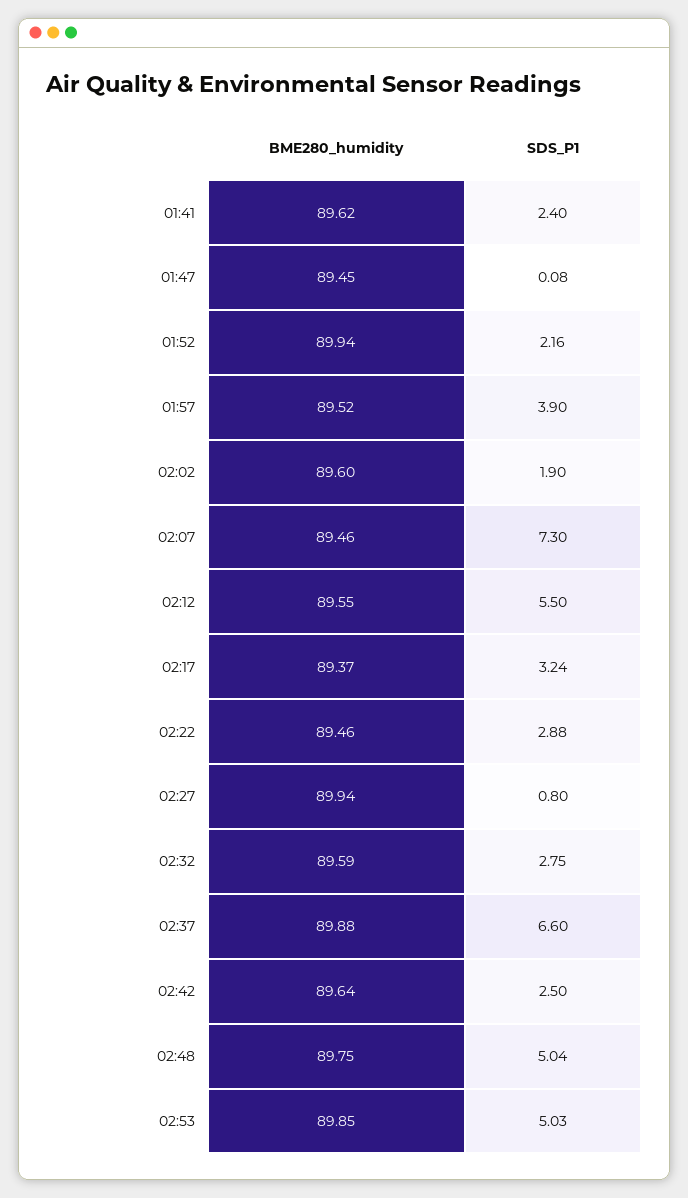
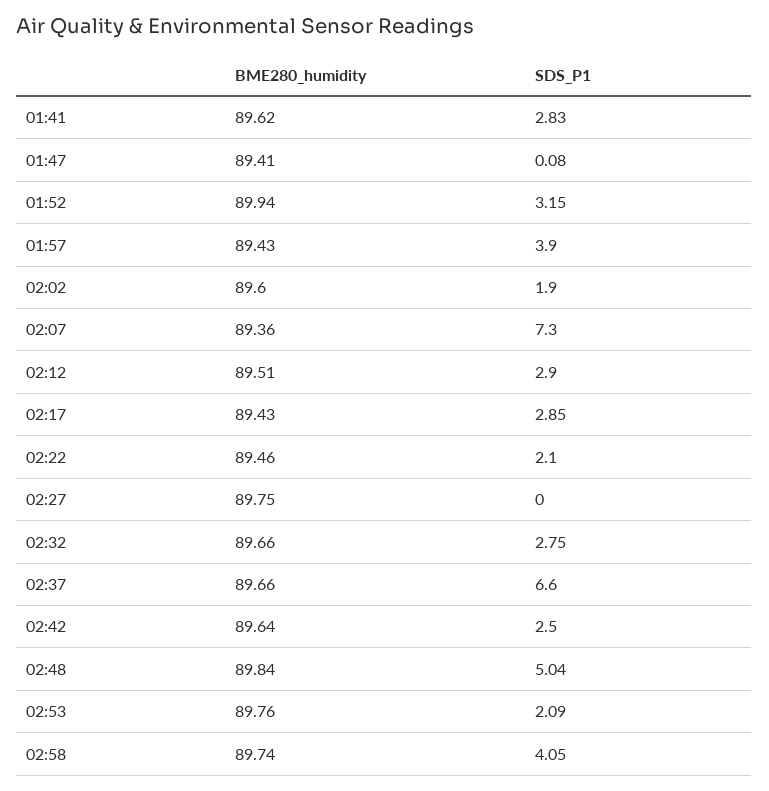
SDS_P1, 01:41: 2.4 -> 2.83
BME280_humidity, 01:47: 89.45 -> 89.41
SDS_P1, 01:52: 2.16 -> 3.15
BME280_humidity, 01:57: 89.52 -> 89.43
BME280_humidity, 02:07: 89.46 -> 89.36
BME280_humidity, 02:12: 89.55 -> 89.51
SDS_P1, 02:12: 5.5 -> 2.9
BME280_humidity, 02:17: 89.37 -> 89.43
SDS_P1, 02:17: 3.24 -> 2.85
SDS_P1, 02:22: 2.88 -> 2.1
BME280_humidity, 02:27: 89.94 -> 89.75
SDS_P1, 02:27: 0.8 -> 0
BME280_humidity, 02:32: 89.59 -> 89.66
BME280_humidity, 02:37: 89.88 -> 89.66
BME280_humidity, 02:48: 89.75 -> 89.84
BME280_humidity, 02:53: 89.85 -> 89.76
SDS_P1, 02:53: 5.03 -> 2.09
BME280_humidity, 02:58: none -> 89.74
SDS_P1, 02:58: none -> 4.05

